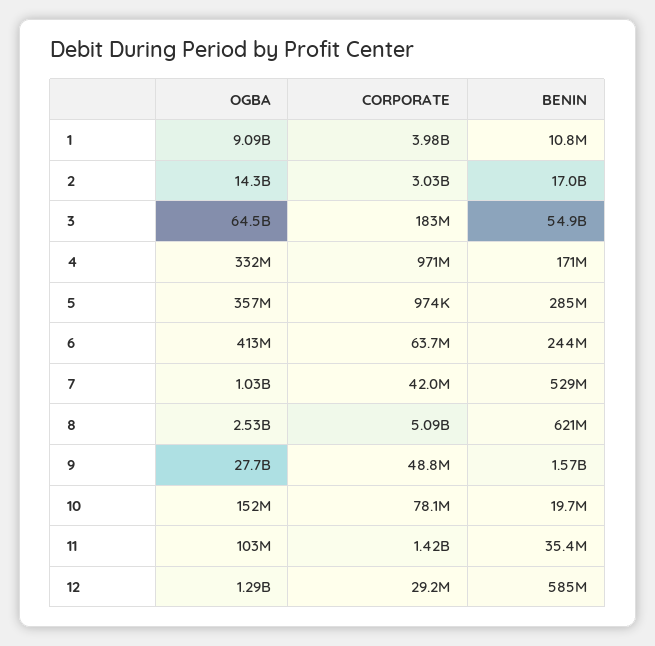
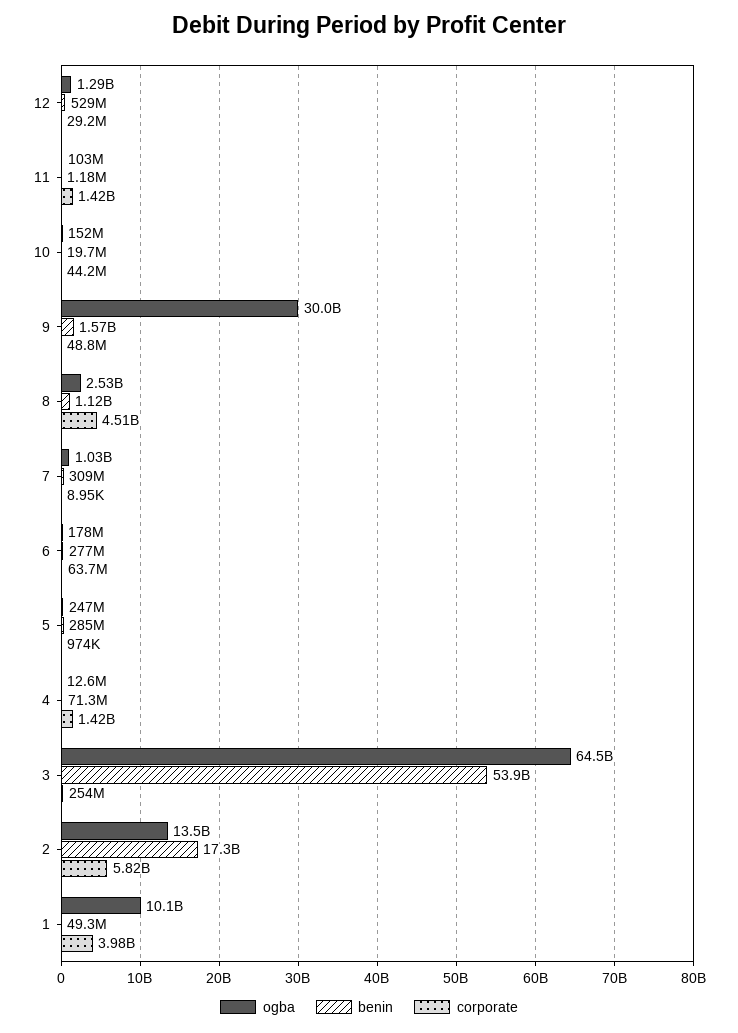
OGBA, 1: 9090000000 -> 10100000000
BENIN, 1: 10800000 -> 49300000
OGBA, 2: 14300000000 -> 13500000000
CORPORATE, 2: 3030000000 -> 5820000000
BENIN, 2: 17000000000 -> 17300000000
CORPORATE, 3: 183000000 -> 254000000
BENIN, 3: 54900000000 -> 53900000000
OGBA, 4: 332000000 -> 12600000
CORPORATE, 4: 971000000 -> 1420000000
BENIN, 4: 171000000 -> 71300000
OGBA, 5: 357000000 -> 247000000
OGBA, 6: 413000000 -> 178000000
BENIN, 6: 244000000 -> 277000000
CORPORATE, 7: 42000000 -> 8950
BENIN, 7: 529000000 -> 309000000
CORPORATE, 8: 5090000000 -> 4510000000
BENIN, 8: 621000000 -> 1120000000
OGBA, 9: 27700000000 -> 30000000000
CORPORATE, 10: 78100000 -> 44200000
BENIN, 11: 35400000 -> 1180000
BENIN, 12: 585000000 -> 529000000

